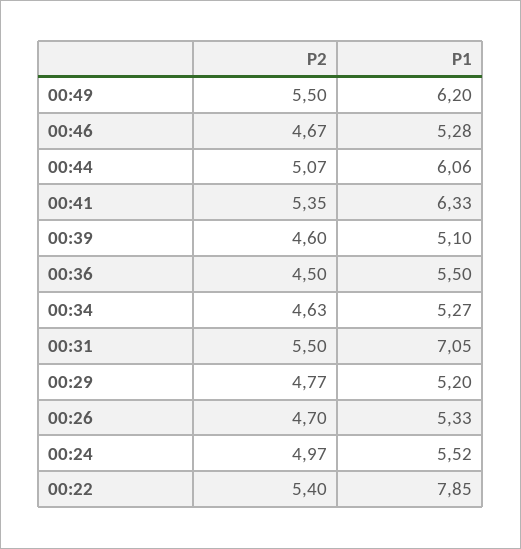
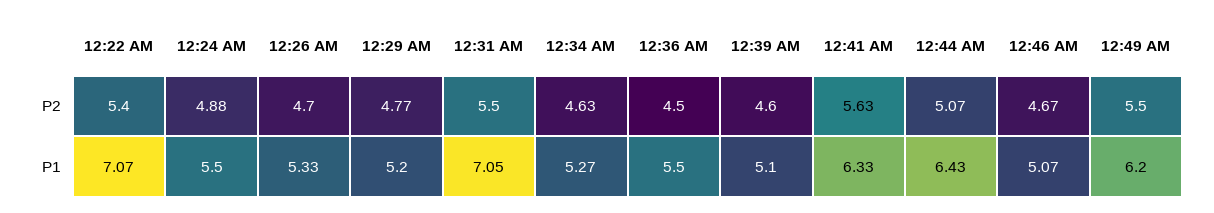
P1, 00:46: 5.28 -> 5.07
P1, 00:44: 6.06 -> 6.43
P2, 00:41: 5.35 -> 5.63
P2, 00:24: 4.97 -> 4.88
P1, 00:24: 5.52 -> 5.5
P1, 00:22: 7.85 -> 7.07

